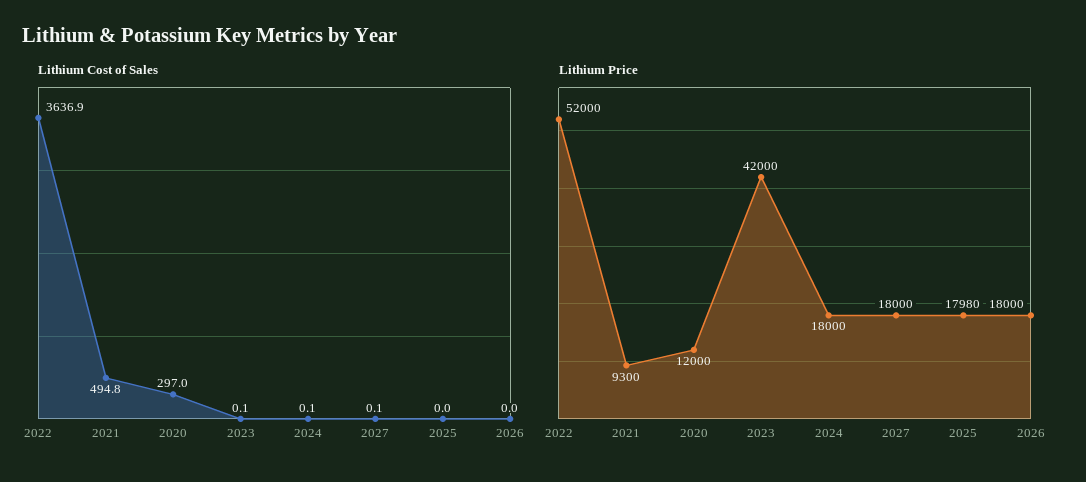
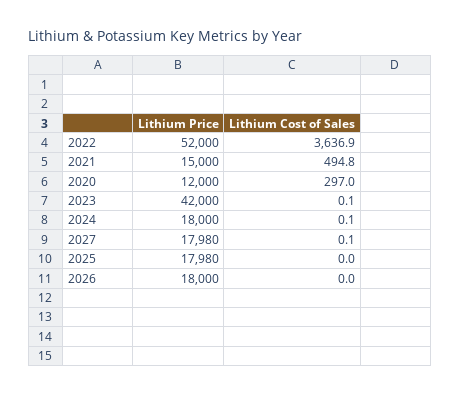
Lithium Price, 2021: 9300 -> 15000
Lithium Price, 2027: 18000 -> 17980

